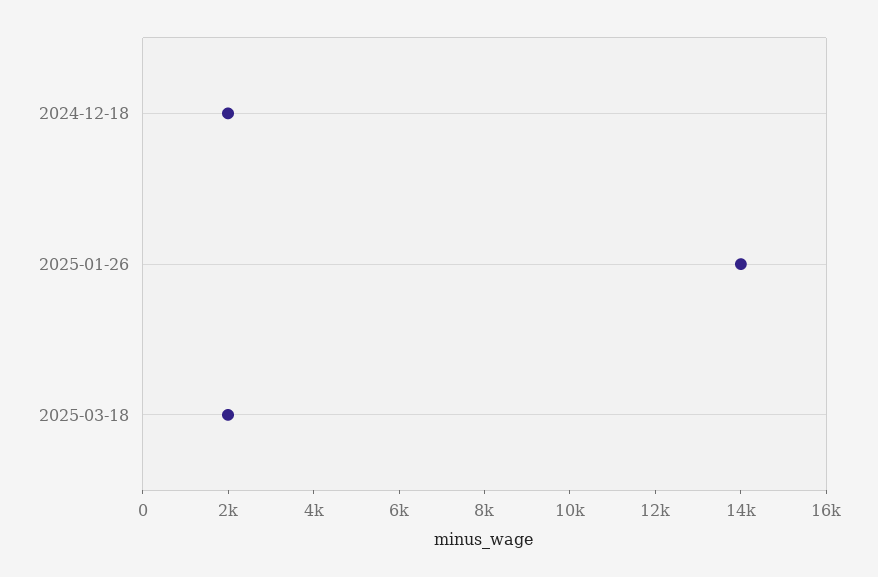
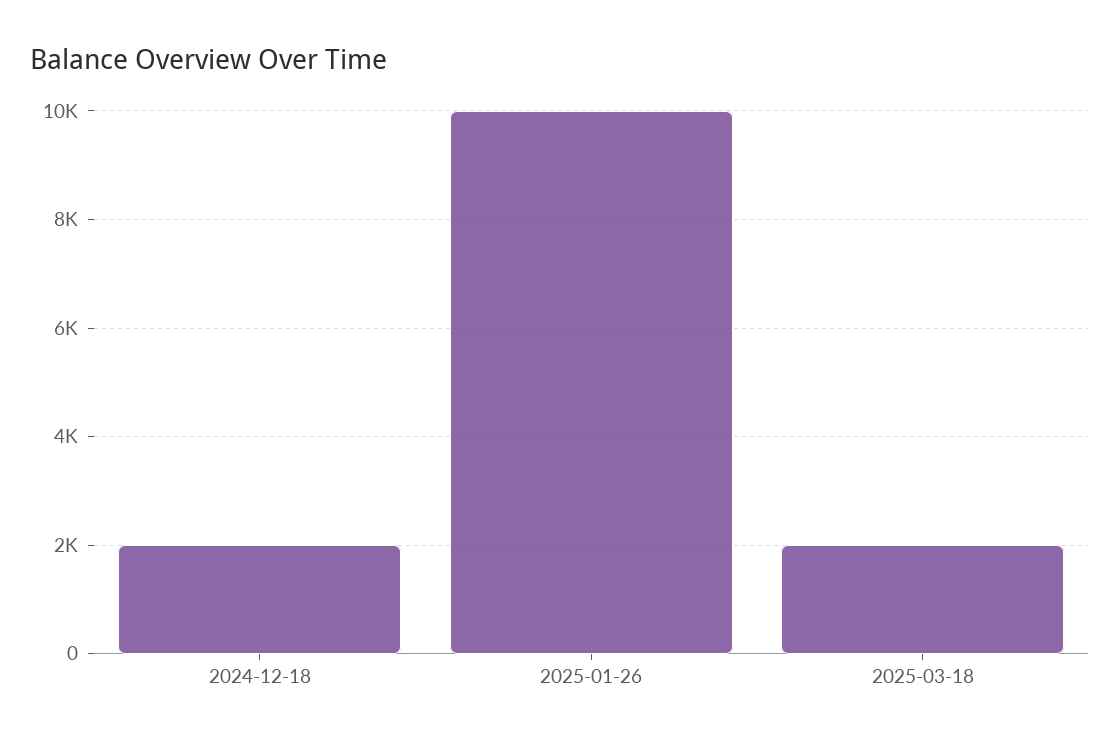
2025-01-26: 14000 -> 10000

